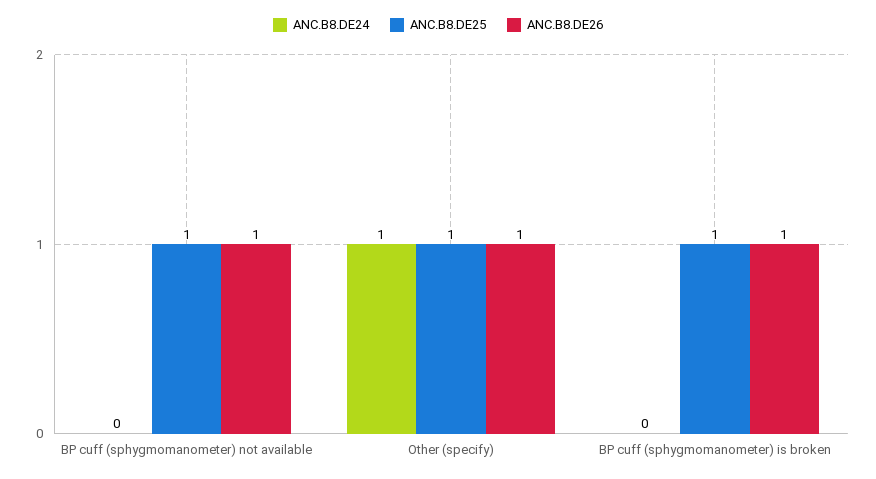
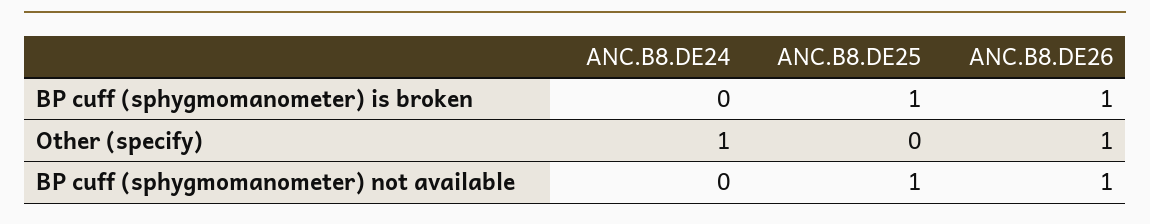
ANC.B8.DE25, Other (specify): 1 -> 0

